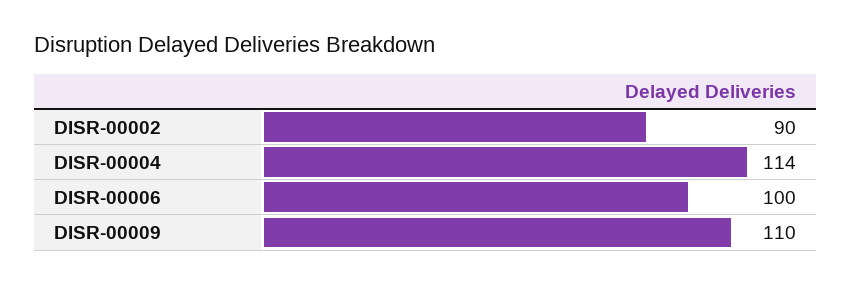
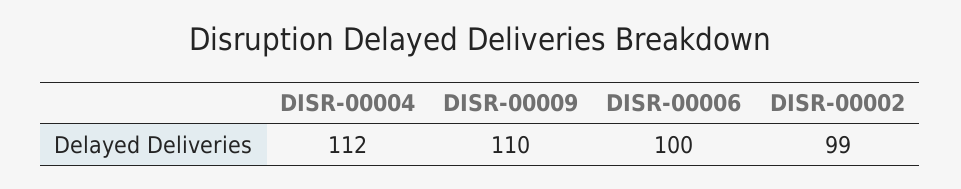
DISR-00002: 90 -> 99
DISR-00004: 114 -> 112

